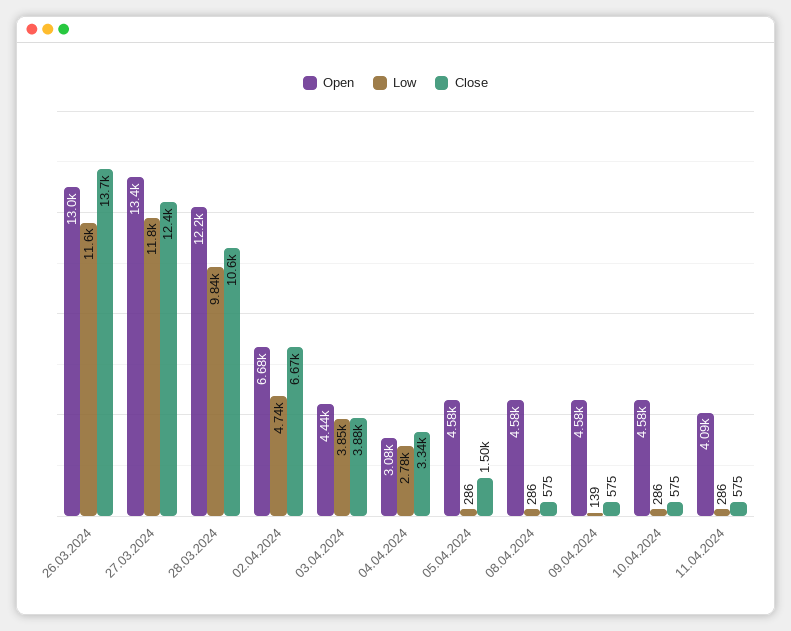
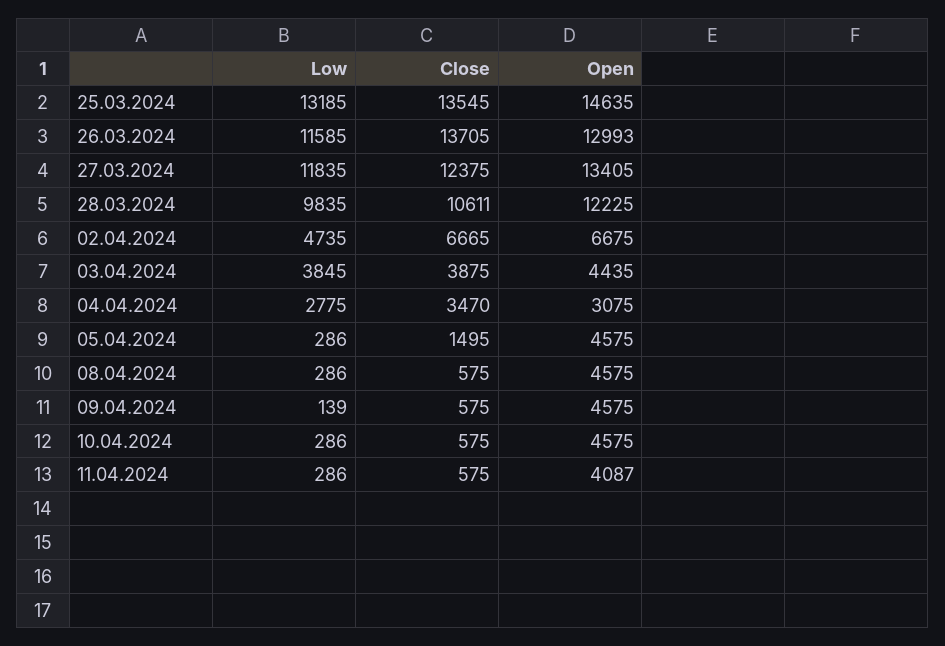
Close, 04.04.2024: 3340 -> 3470
Low, 25.03.2024: none -> 13185
Close, 25.03.2024: none -> 13545
Open, 25.03.2024: none -> 14635

